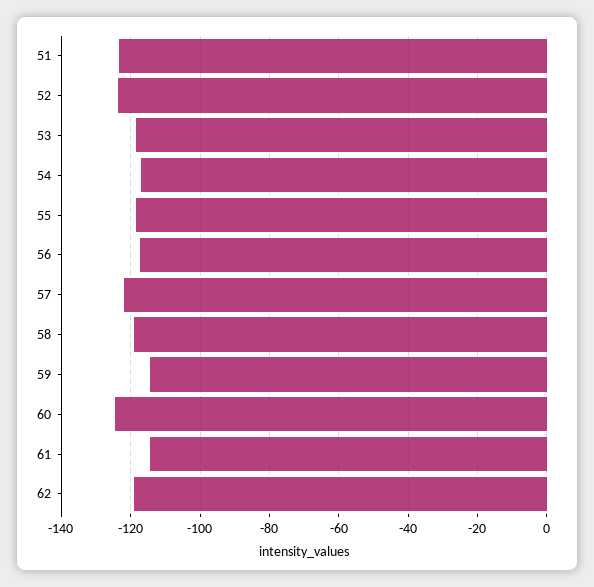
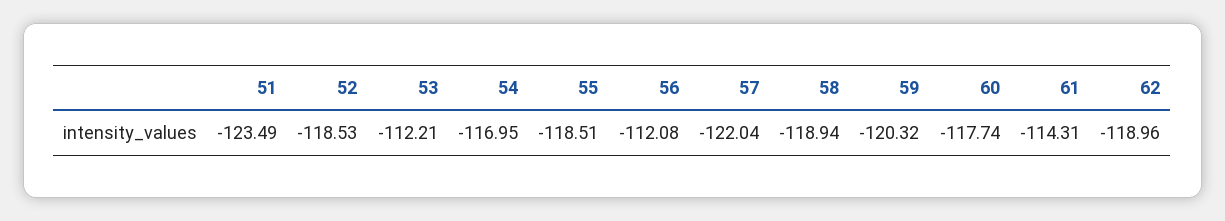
52: -124 -> -118.53
53: -118 -> -112.21
56: -118 -> -112.08
59: -114 -> -120.32
60: -124 -> -117.74

